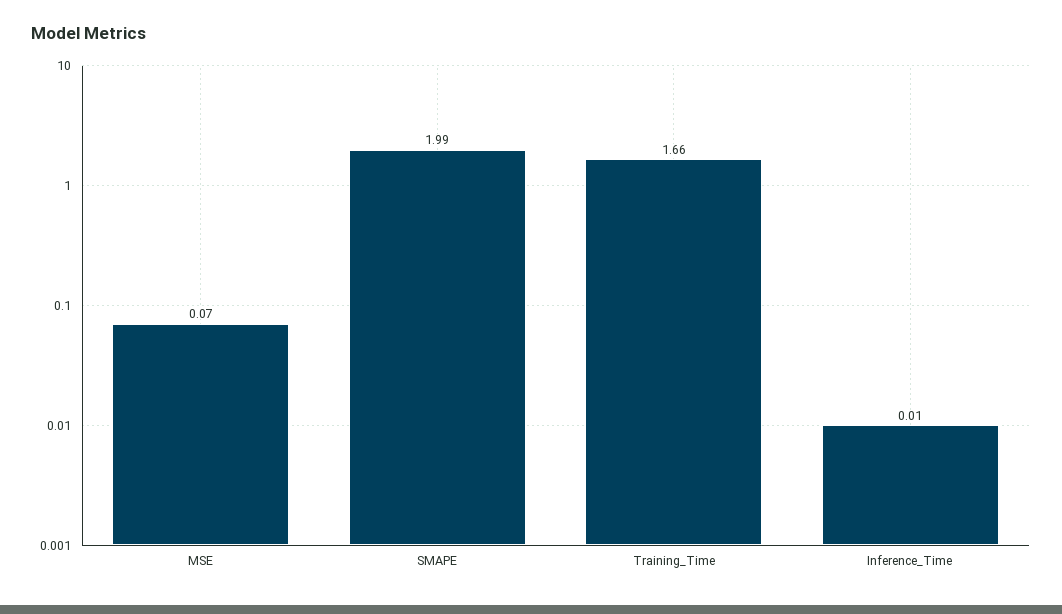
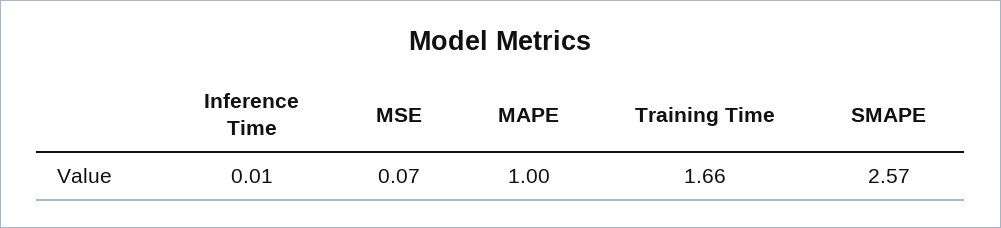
SMAPE: 1.99 -> 2.57
MAPE: none -> 1

